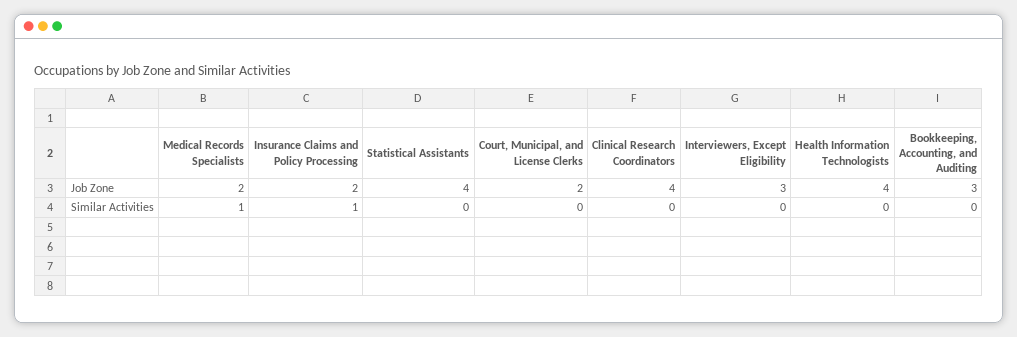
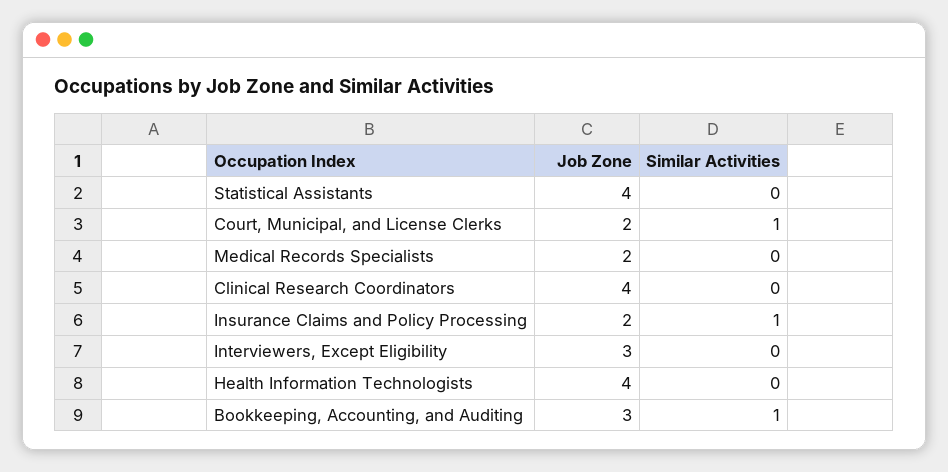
Medical Records Specialists, Similar Activities: 1 -> 0
Court, Municipal, and License Clerks, Similar Activities: 0 -> 1
Bookkeeping, Accounting, and Auditing, Similar Activities: 0 -> 1

